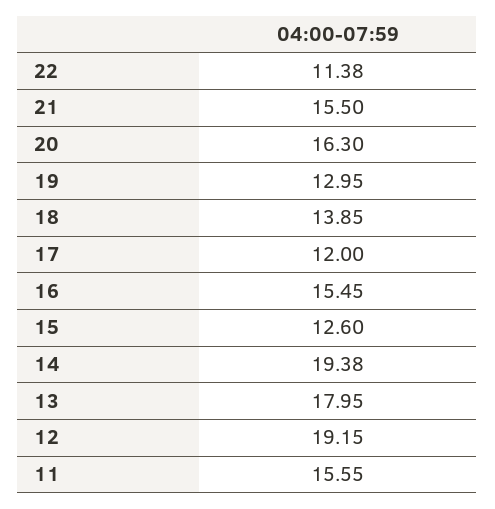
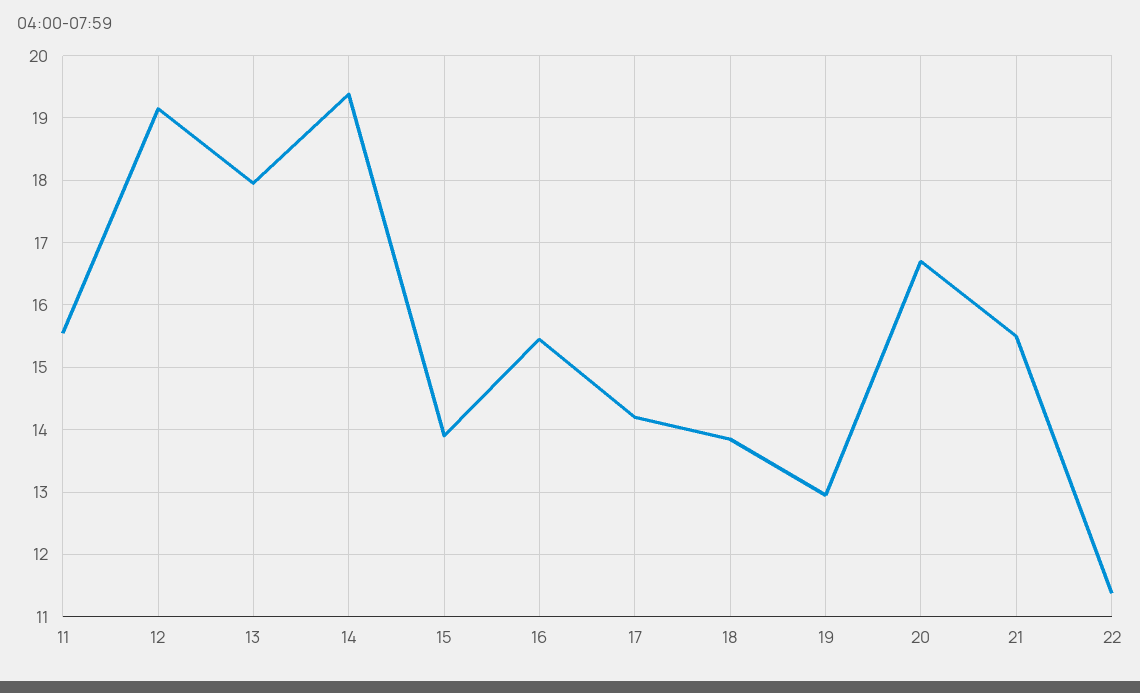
20: 16.3 -> 16.7
17: 12 -> 14.2
15: 12.6 -> 13.9

